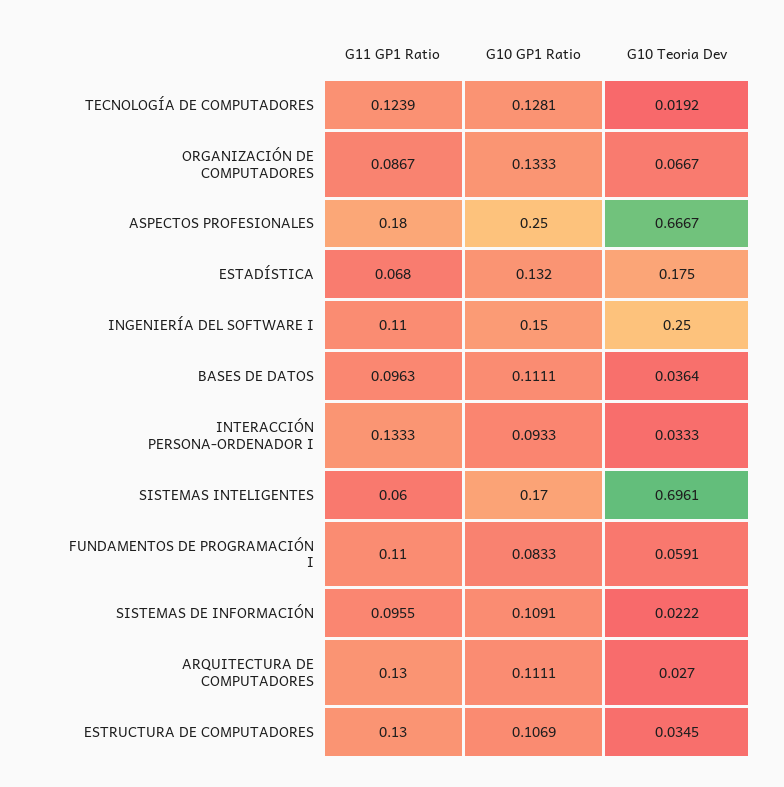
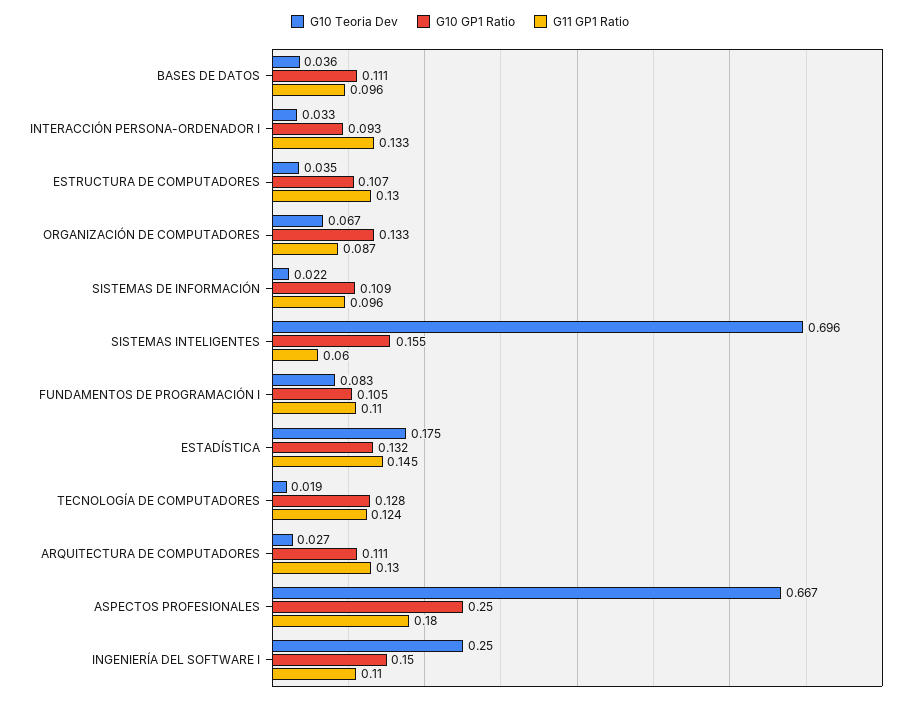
G11 GP1 Ratio, ESTADÍSTICA: 0.068 -> 0.145
G10 GP1 Ratio, SISTEMAS INTELIGENTES: 0.17 -> 0.155
G10 GP1 Ratio, FUNDAMENTOS DE PROGRAMACIÓN I: 0.0833 -> 0.105
G10 Teoria Dev, FUNDAMENTOS DE PROGRAMACIÓN I: 0.0591 -> 0.083

